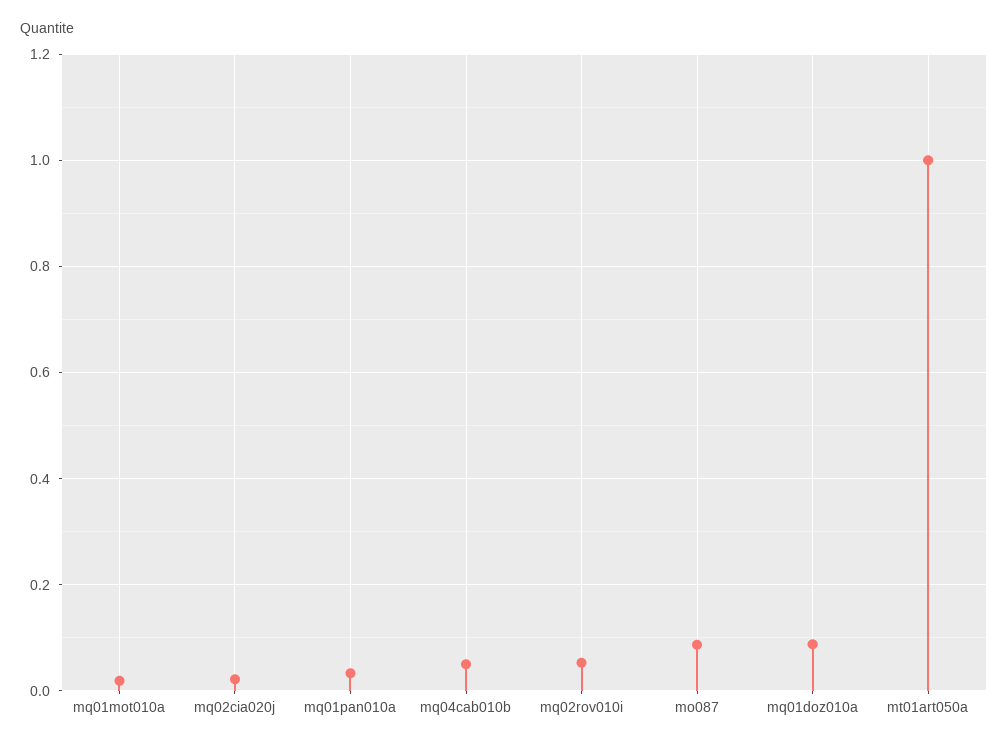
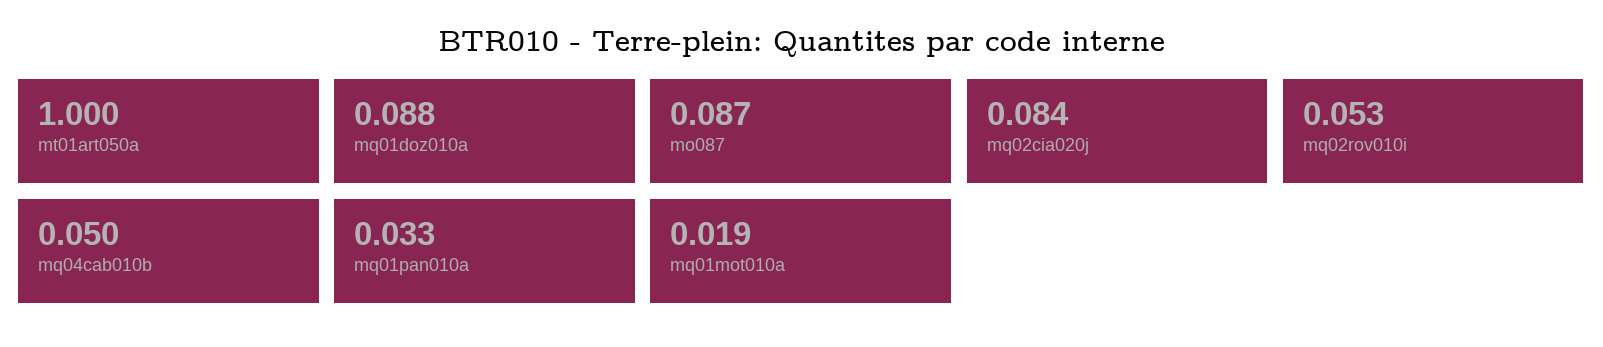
mq02cia020j: 0.02 -> 0.084

